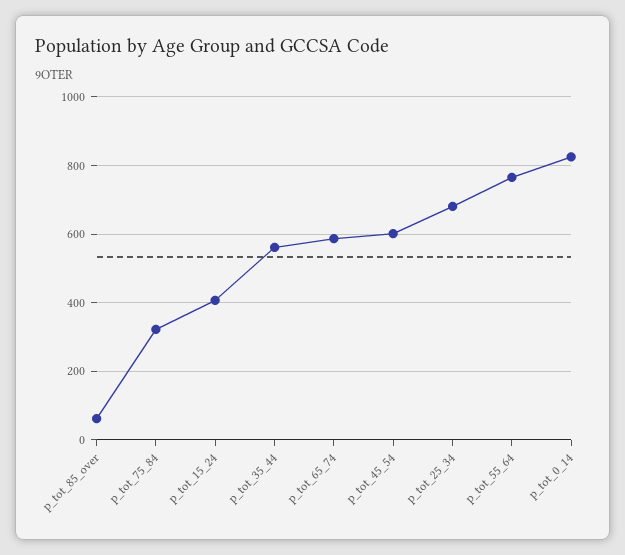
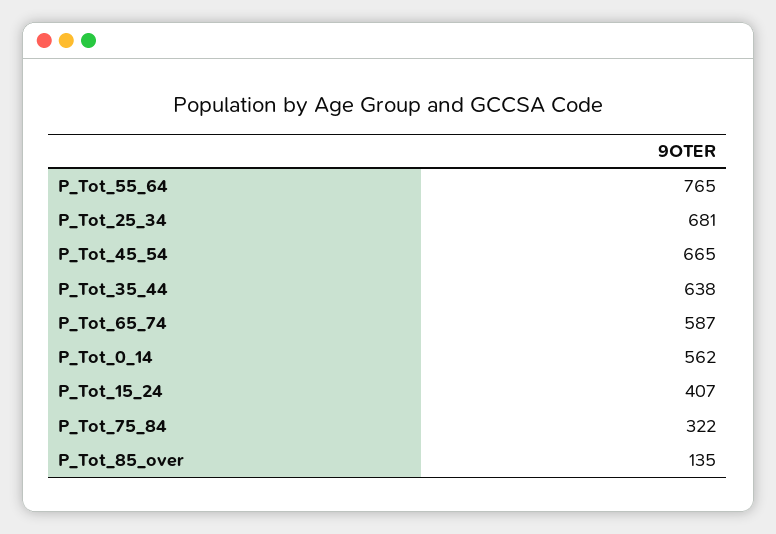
p_tot_85_over: 60 -> 135
p_tot_35_44: 560 -> 638
p_tot_45_54: 600 -> 665
p_tot_0_14: 820 -> 562

